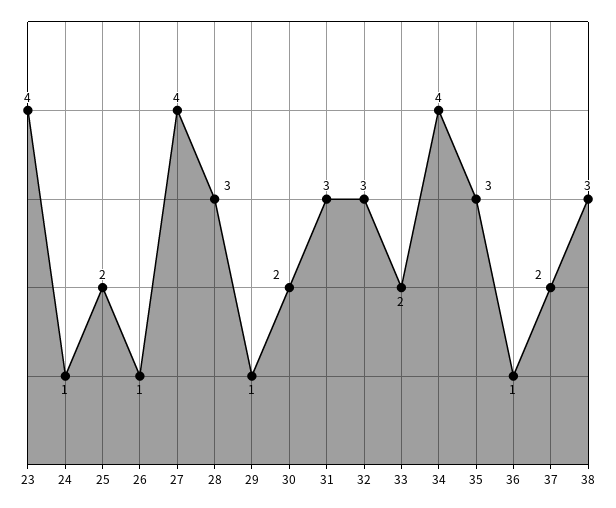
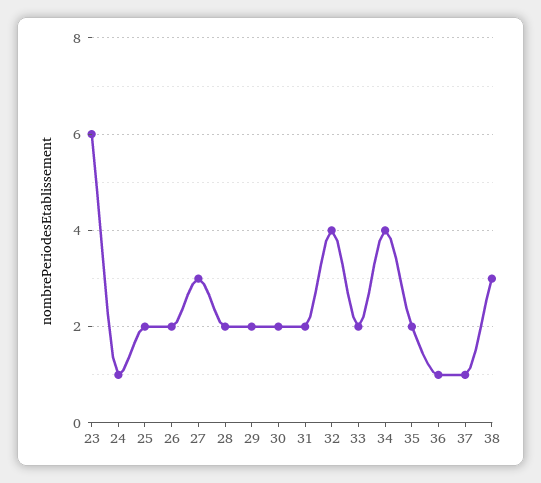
23: 4 -> 6
26: 1 -> 2
27: 4 -> 3
28: 3 -> 2
29: 1 -> 2
31: 3 -> 2
32: 3 -> 4
35: 3 -> 2
37: 2 -> 1

